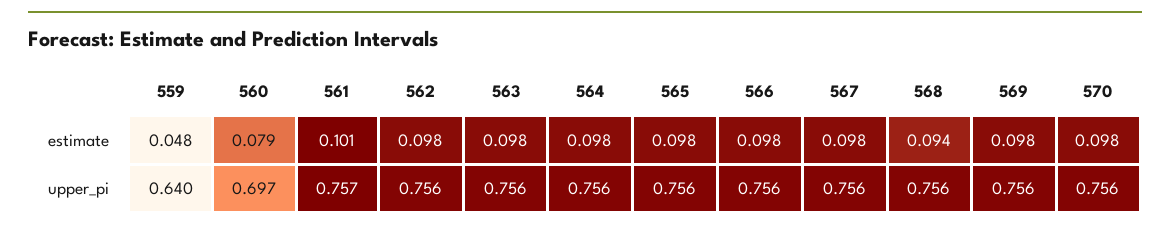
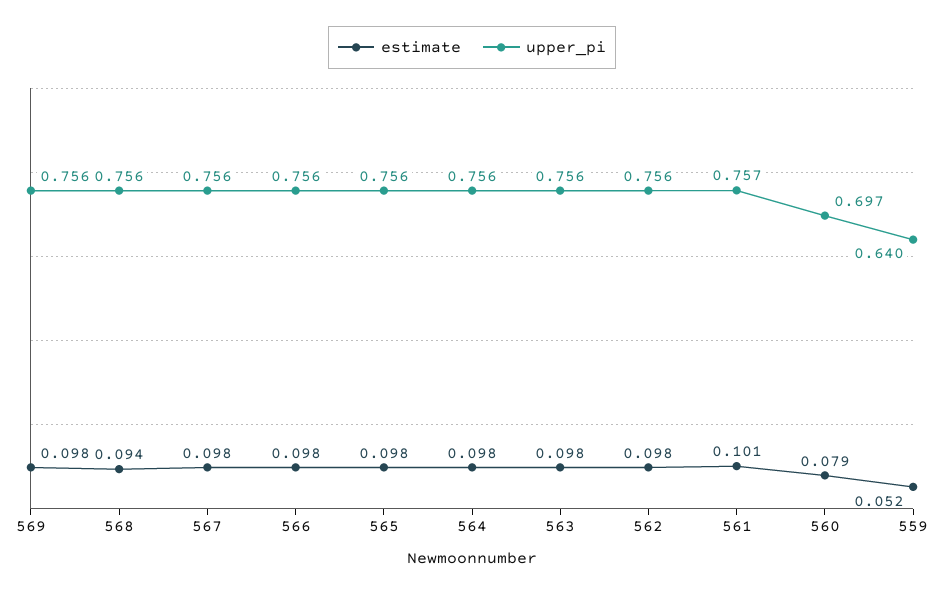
estimate, 559: 0.048 -> 0.052
estimate, 570: 0.098 -> none
upper_pi, 570: 0.756 -> none

